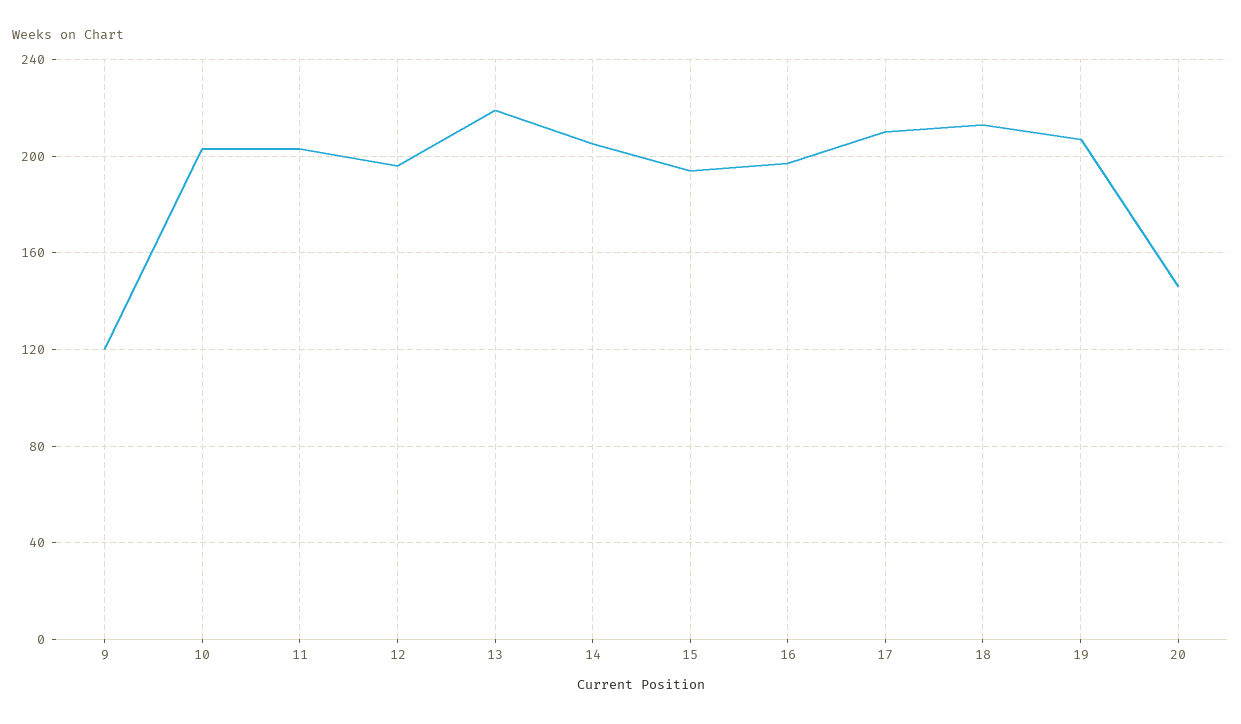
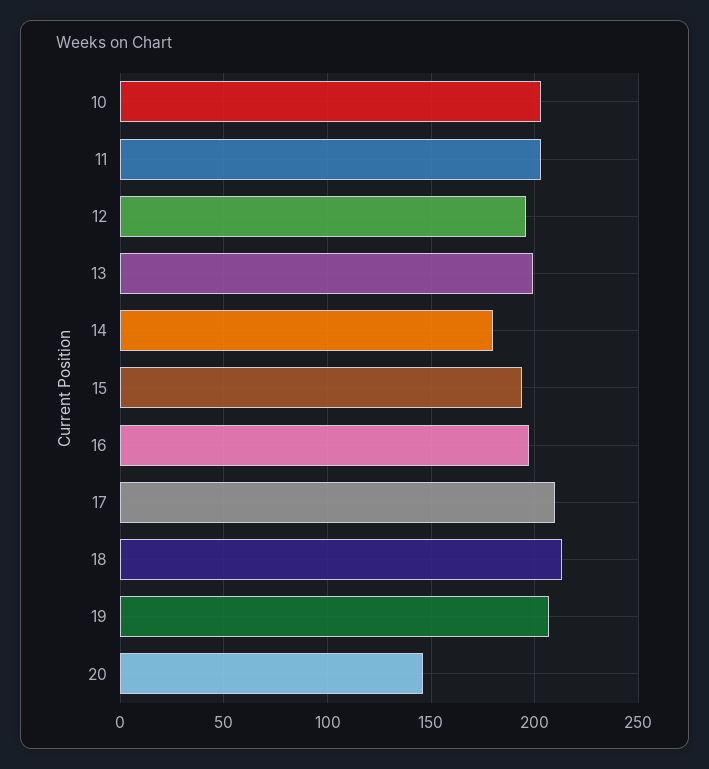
9: 120 -> none
13: 220 -> 200
14: 205 -> 180

